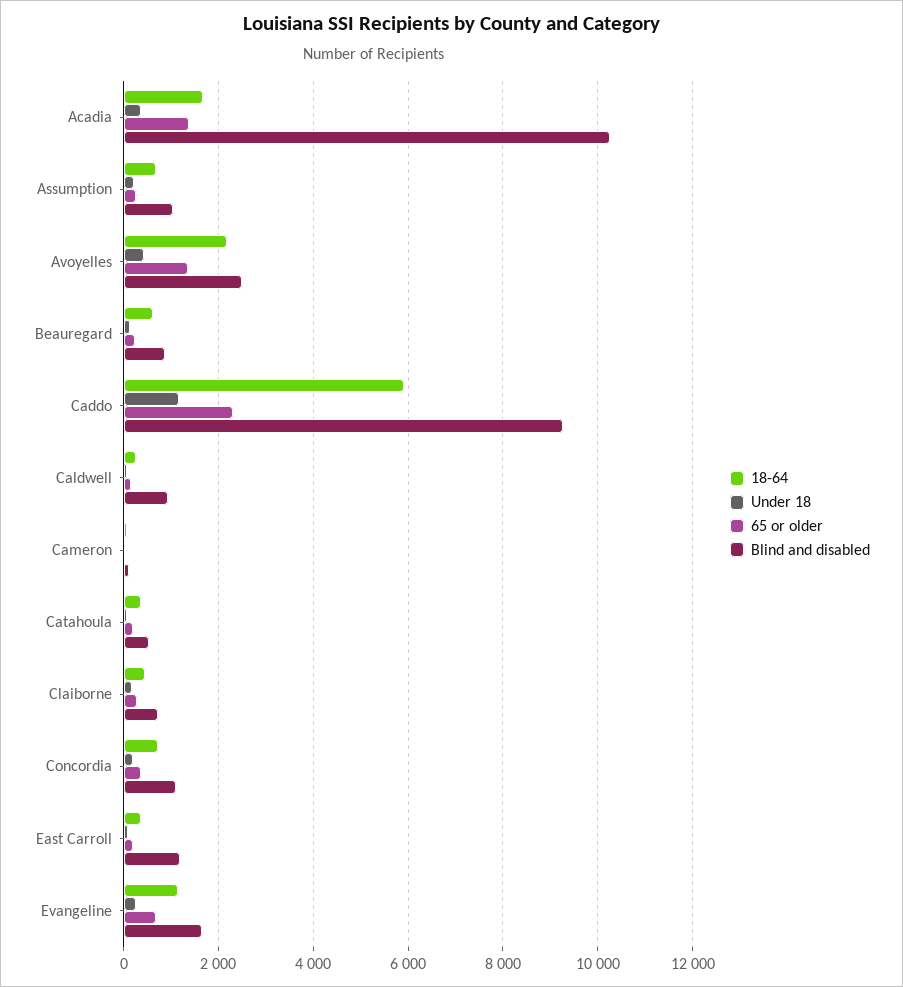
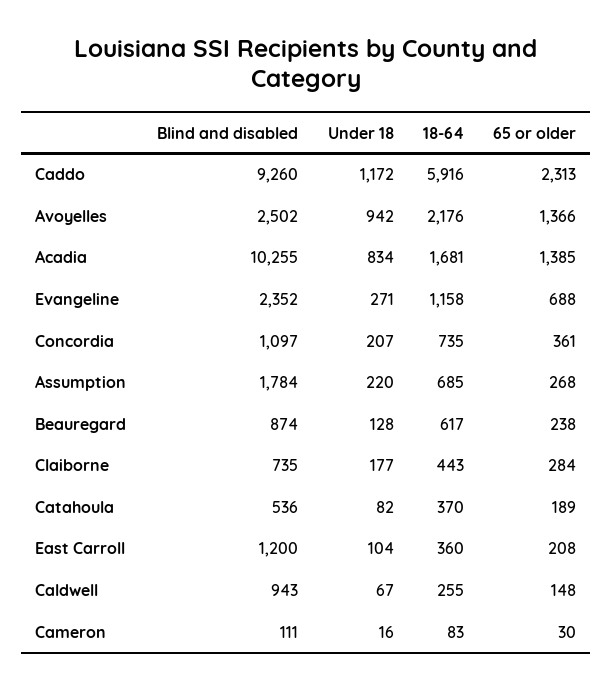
Under 18, Acadia: 400 -> 834
Blind and disabled, Assumption: 1000 -> 1784
Under 18, Avoyelles: 400 -> 942
Blind and disabled, Evangeline: 1600 -> 2352

